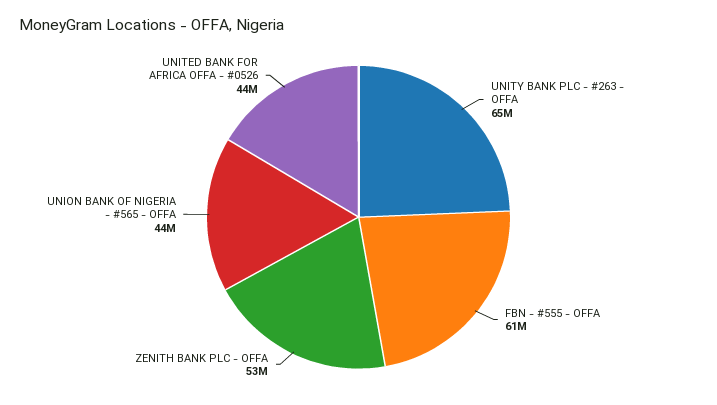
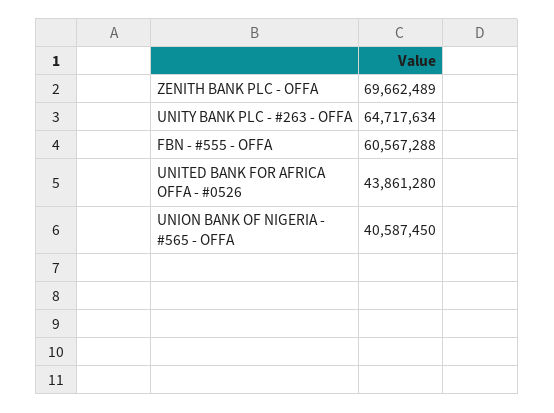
ZENITH BANK PLC - OFFA: 53000000 -> 69662489
UNION BANK OF NIGERIA - #565 - OFFA: 44000000 -> 40587450

